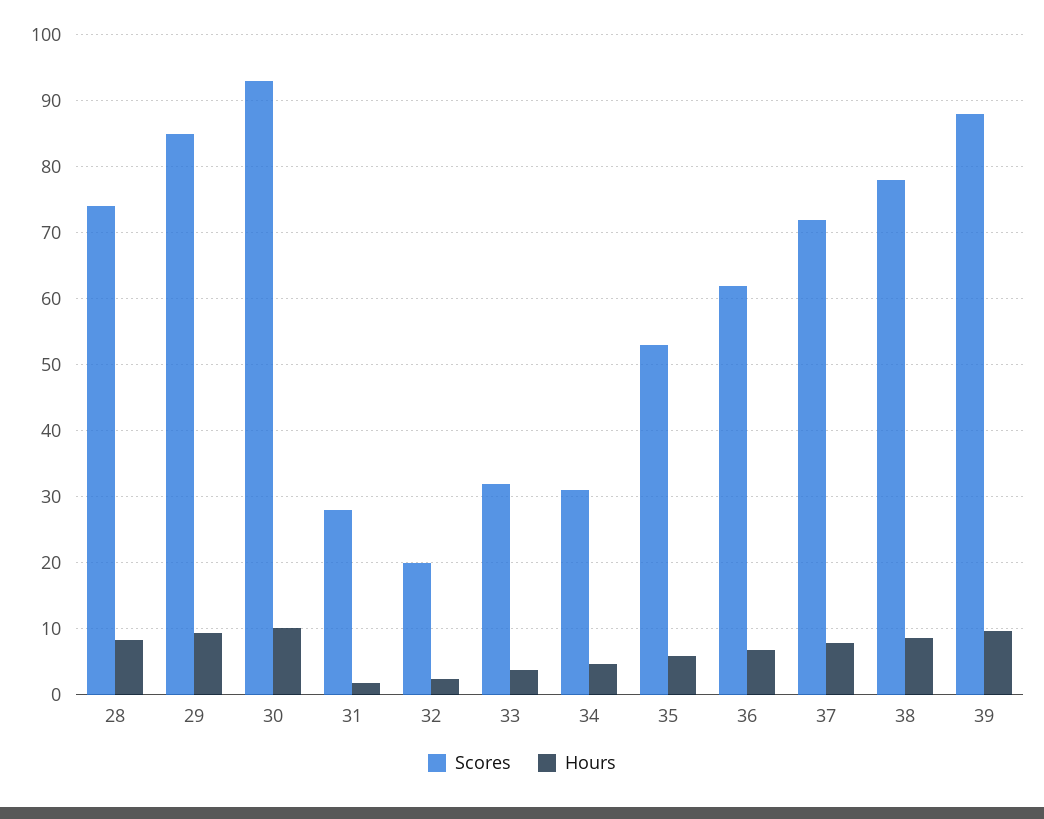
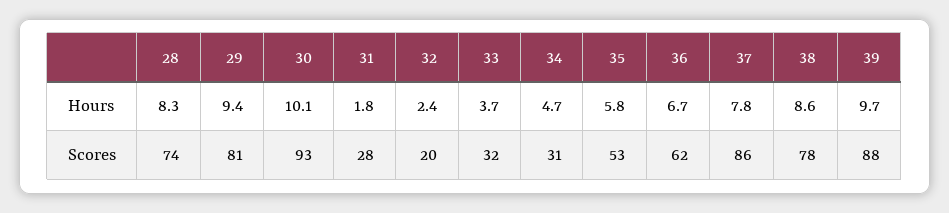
Scores, 29: 85 -> 81
Scores, 37: 72 -> 86

